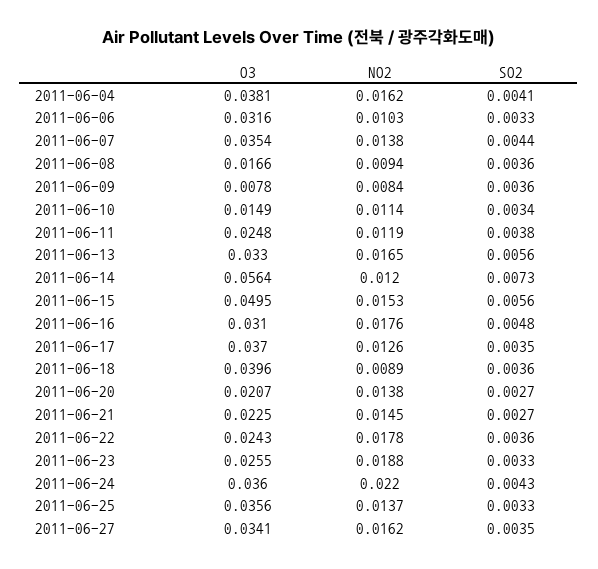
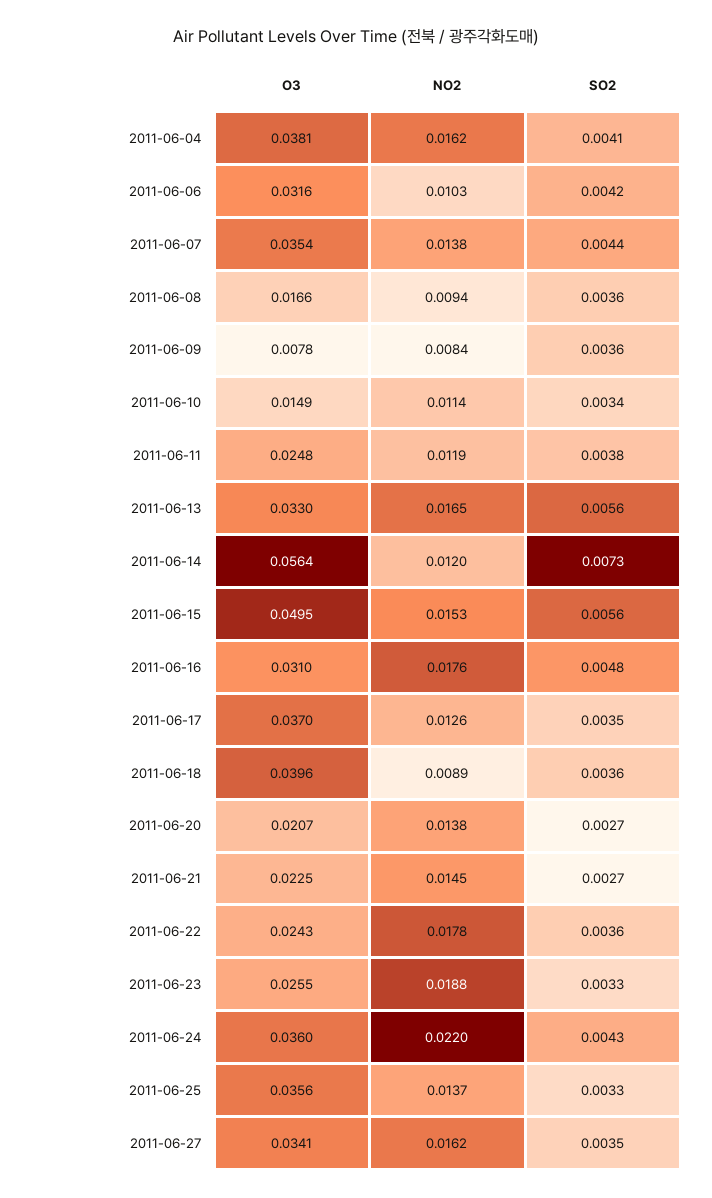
SO2, 2011-06-06: 0.0033 -> 0.0042

